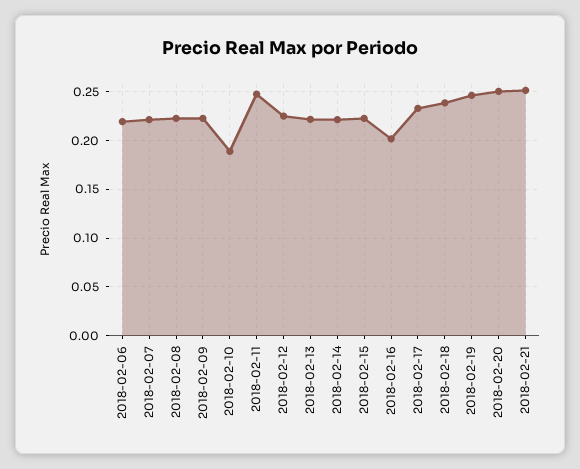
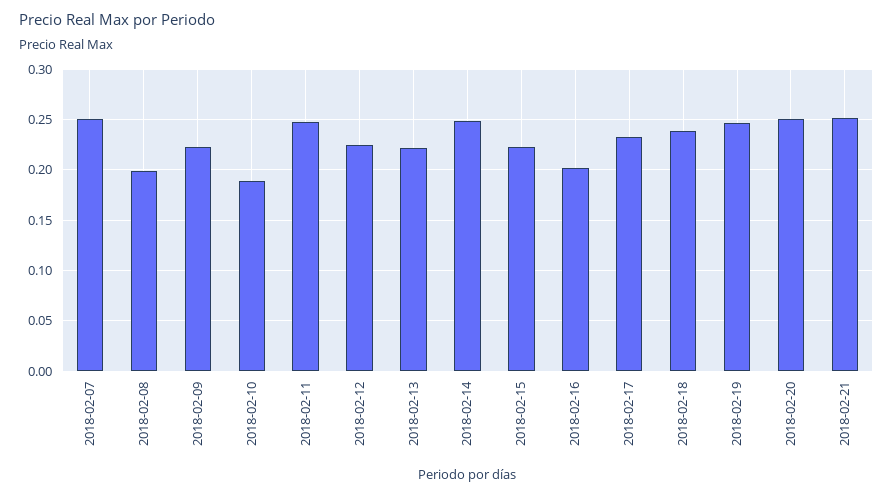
2018-02-06: 0.22 -> none
2018-02-07: 0.22 -> 0.25
2018-02-08: 0.22 -> 0.2
2018-02-14: 0.22 -> 0.25

